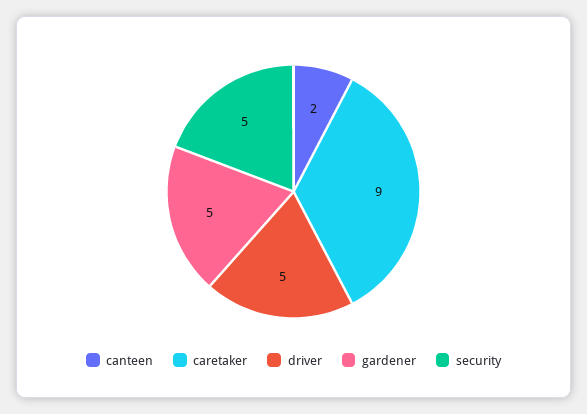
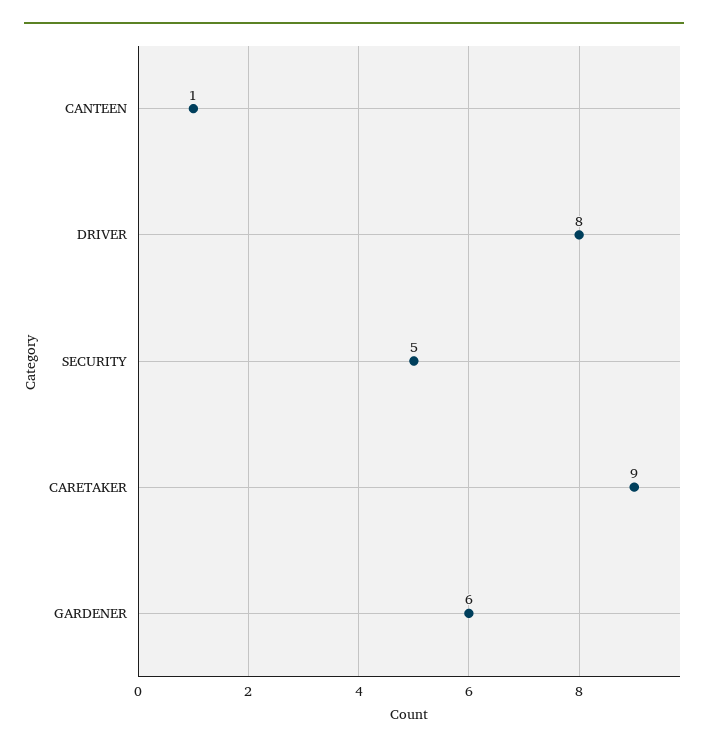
canteen: 2 -> 1
driver: 5 -> 8
gardener: 5 -> 6

